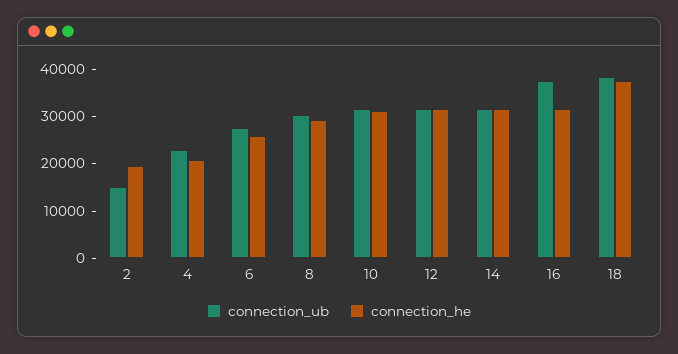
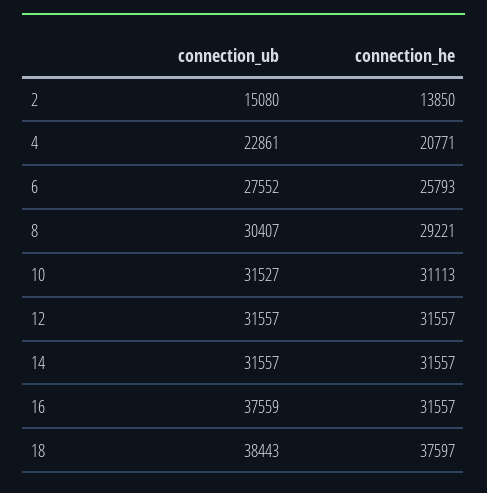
connection_he, 2: 20000 -> 13850

